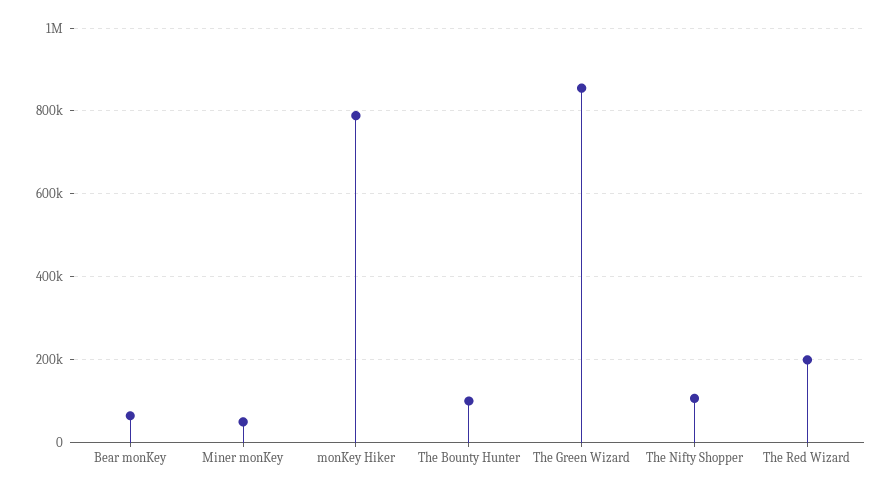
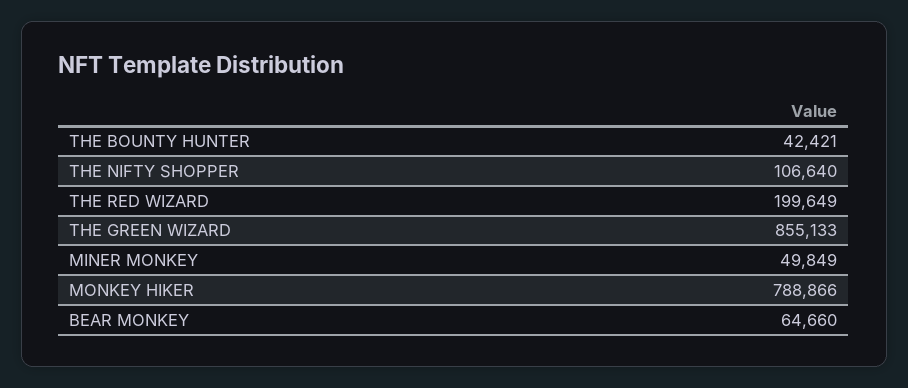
The Bounty Hunter: 100000 -> 42421

